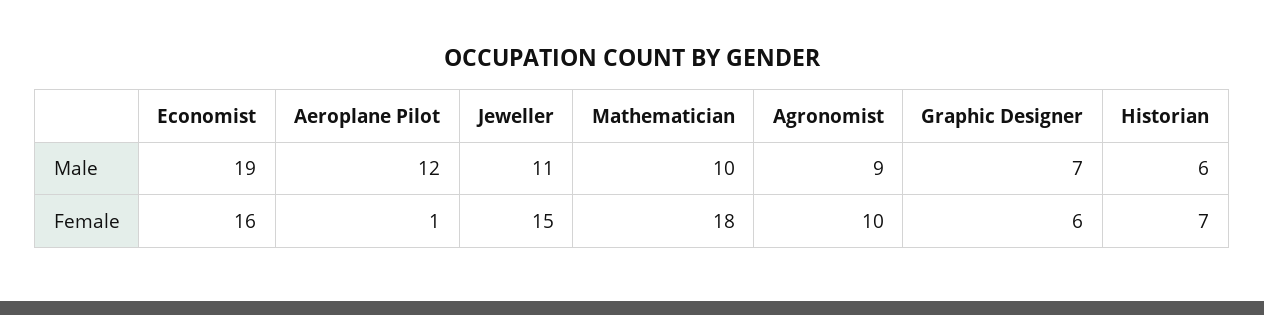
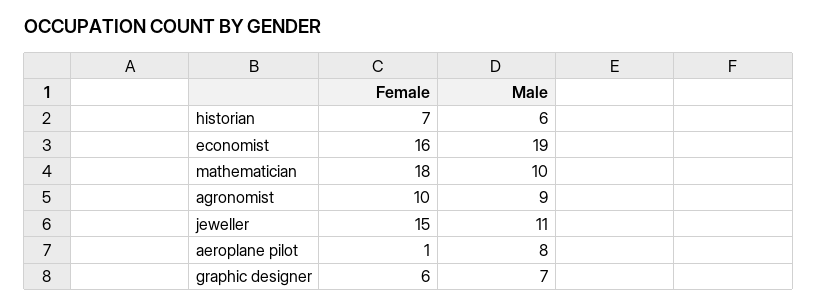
Aeroplane Pilot, Male: 12 -> 8

